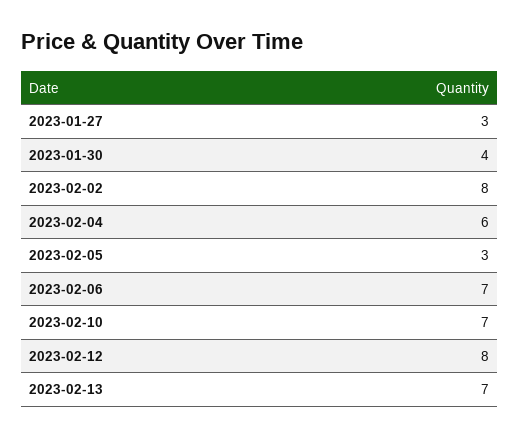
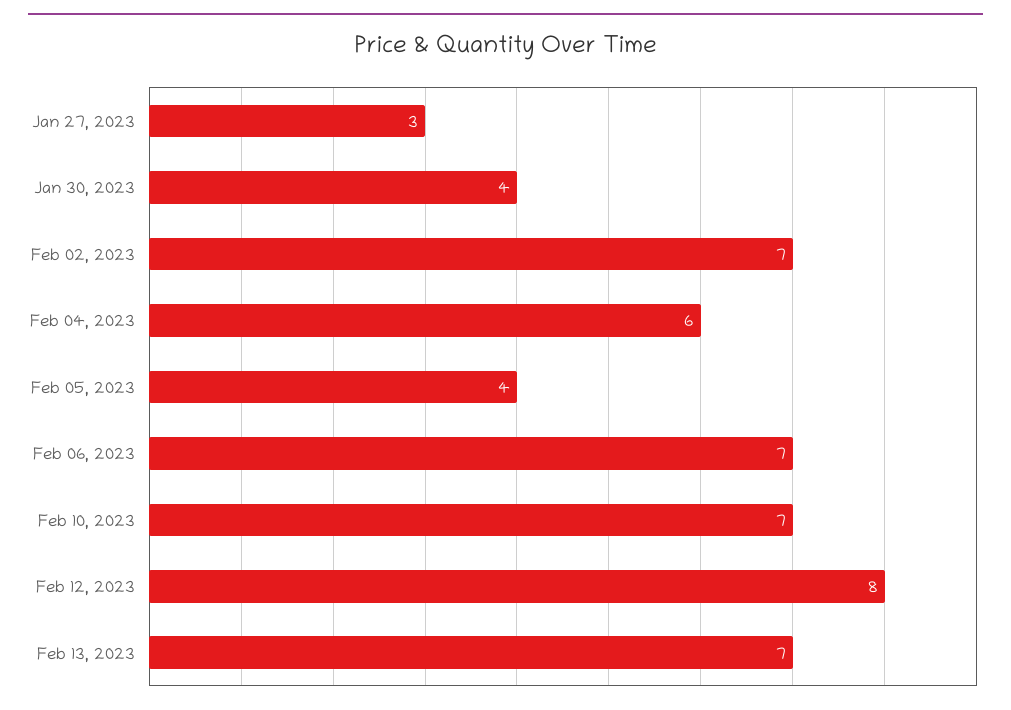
2023-02-02: 8 -> 7
2023-02-05: 3 -> 4

